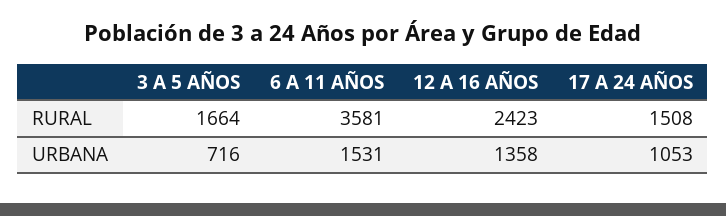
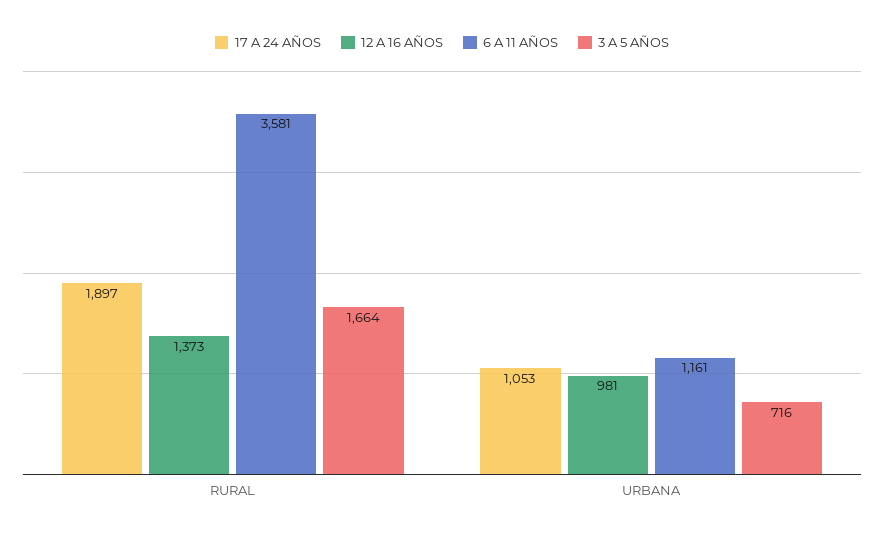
12 A 16 AÑOS, RURAL: 2423 -> 1373
17 A 24 AÑOS, RURAL: 1508 -> 1897
6 A 11 AÑOS, URBANA: 1531 -> 1161
12 A 16 AÑOS, URBANA: 1358 -> 981

